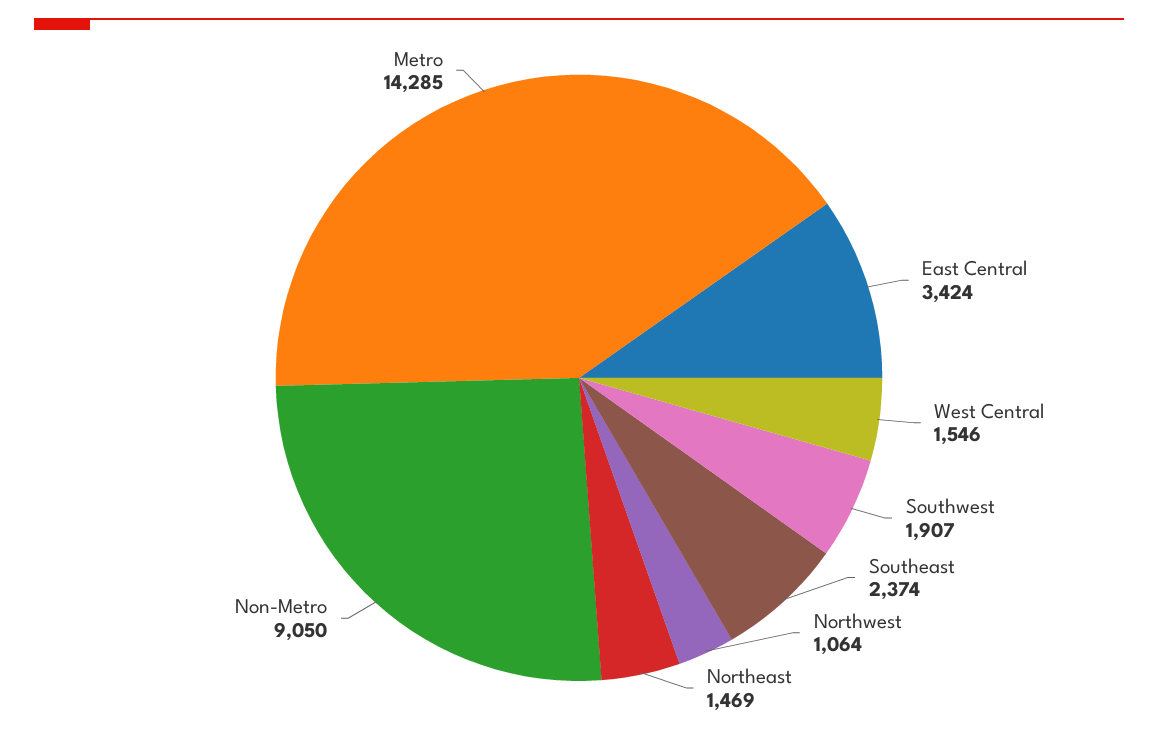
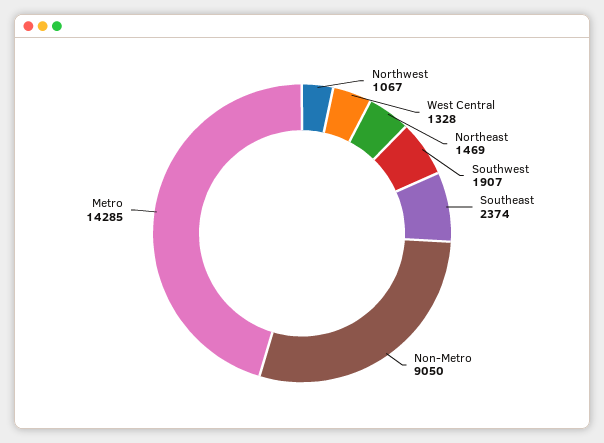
East Central: 3424 -> none
West Central: 1546 -> 1328
Northwest: 1064 -> 1067

